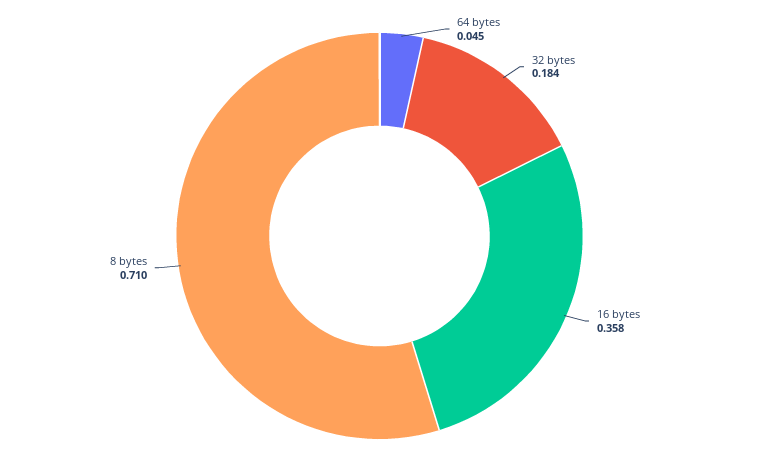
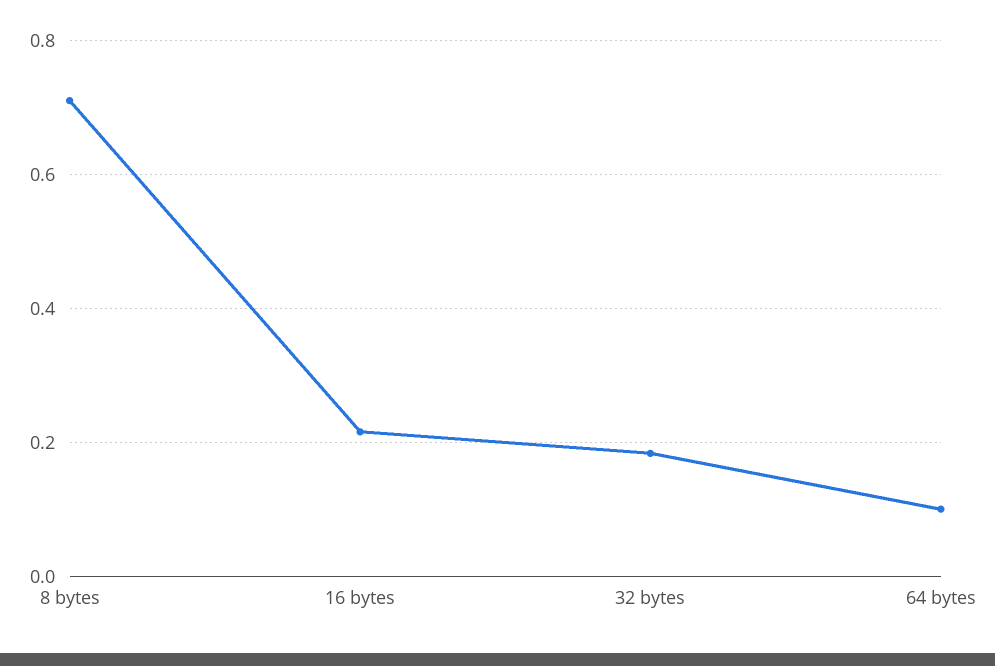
64 bytes: 0.045 -> 0.1
16 bytes: 0.358 -> 0.22

